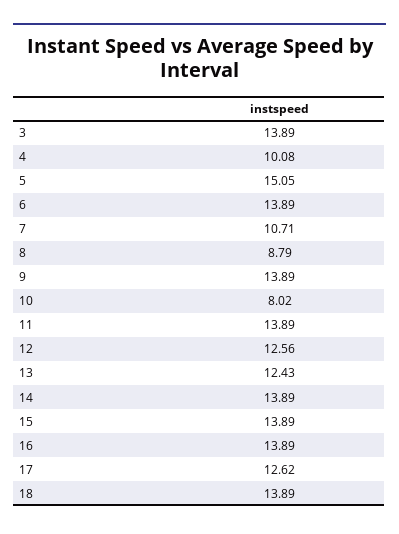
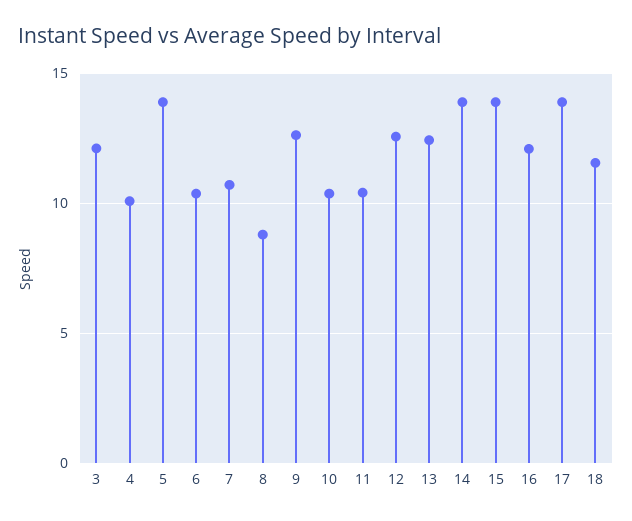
3: 13.89 -> 12
5: 15.05 -> 14
6: 13.89 -> 10.5
9: 13.89 -> 12.5
10: 8.02 -> 10.5
11: 13.89 -> 10.5
16: 13.89 -> 12
17: 12.62 -> 14
18: 13.89 -> 11.5

